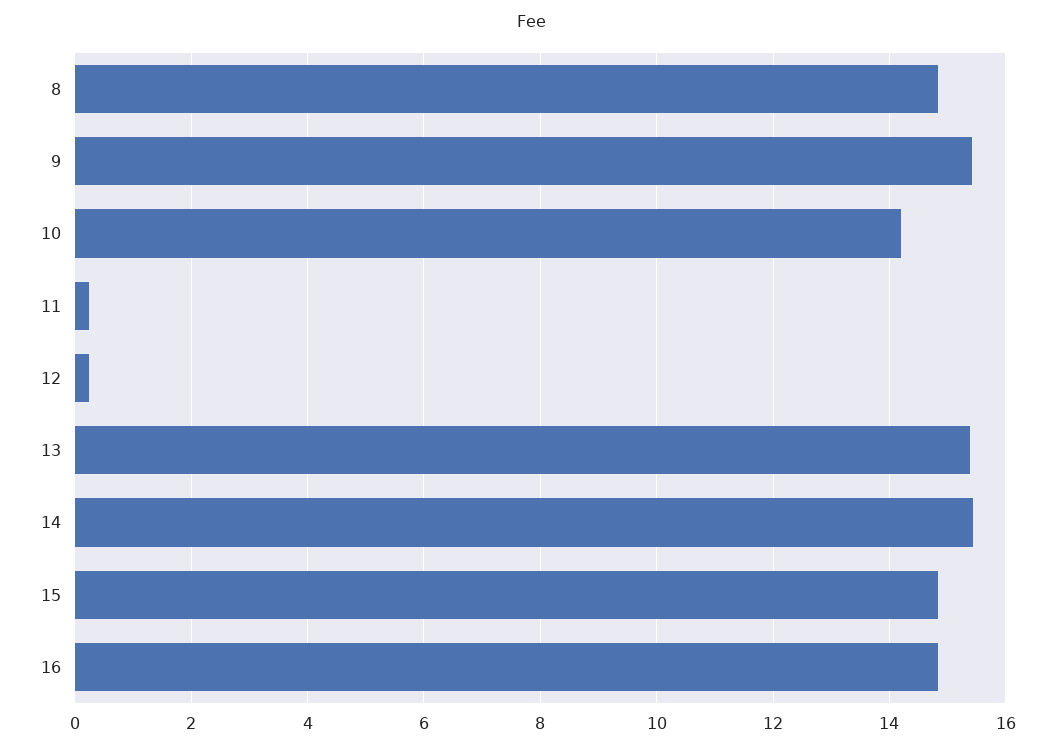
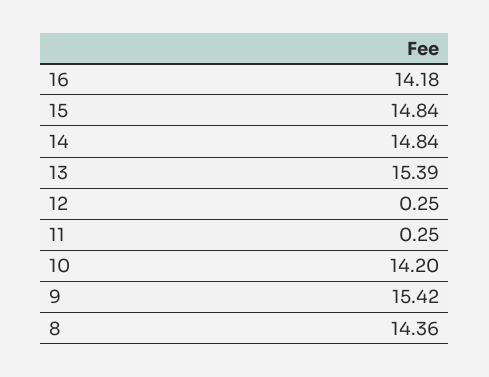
8: 14.8 -> 14.36
14: 15.4 -> 14.84
16: 14.8 -> 14.18

